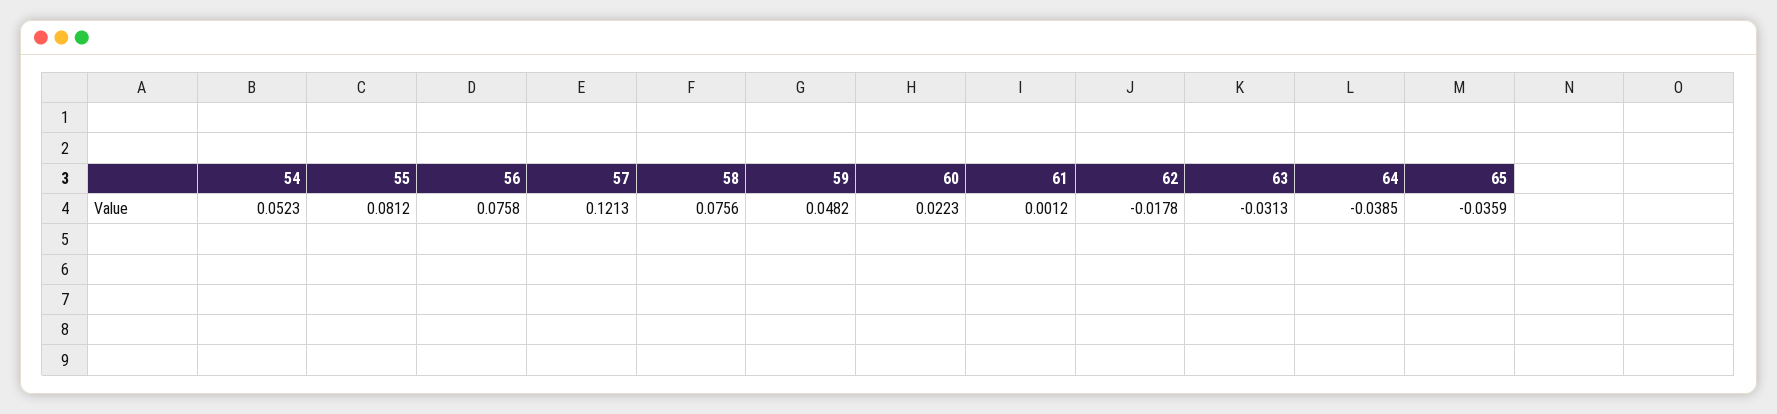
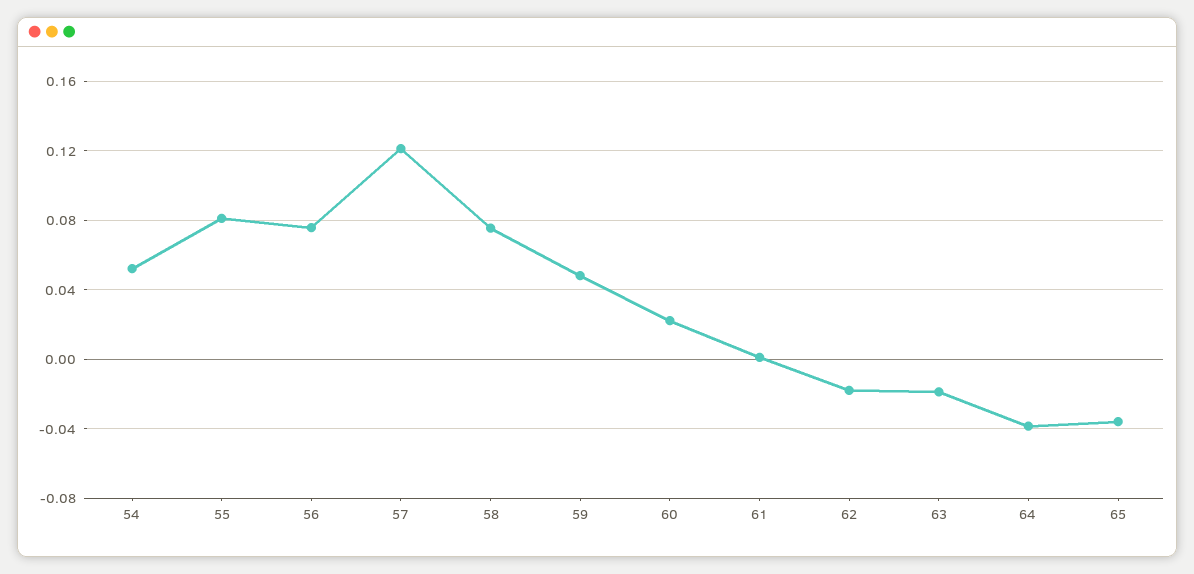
63: -0.0313 -> -0.02

